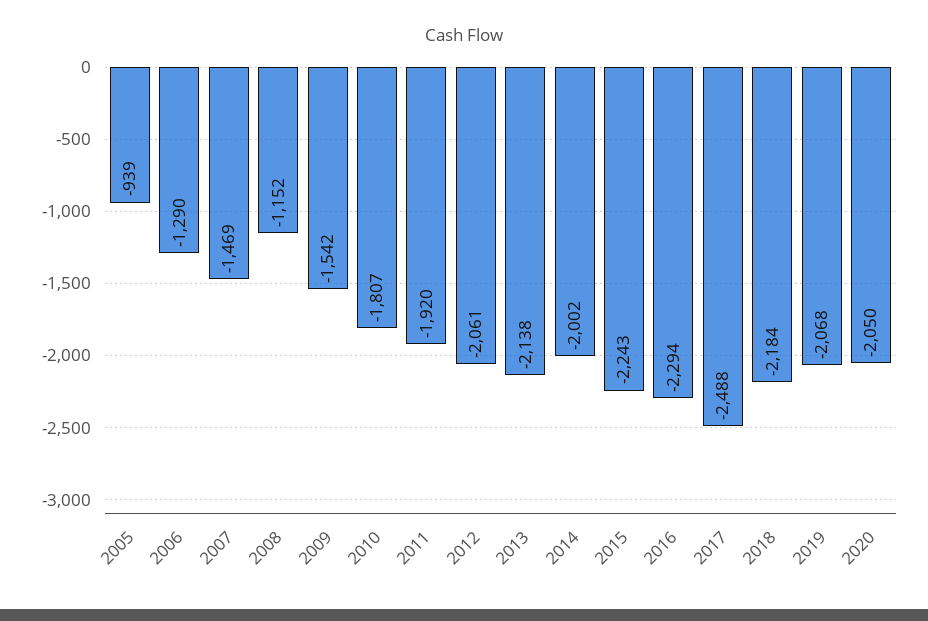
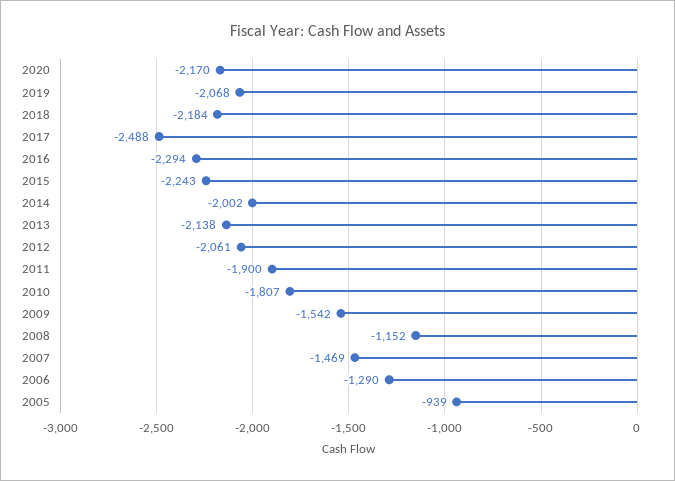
2011: -1920 -> -1900
2020: -2050 -> -2170

